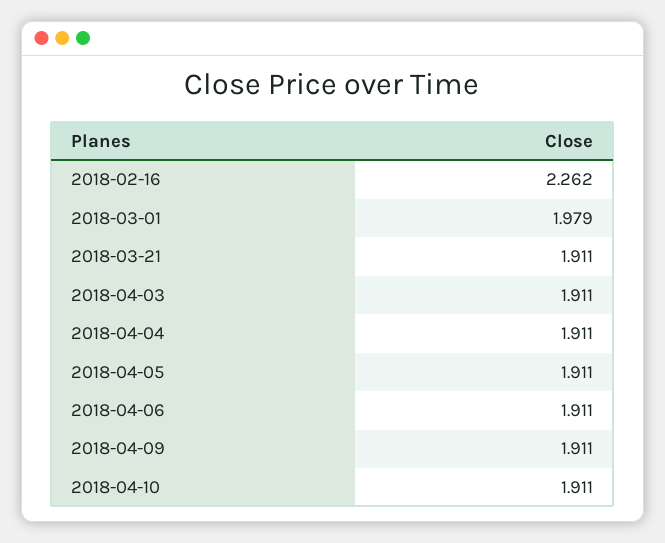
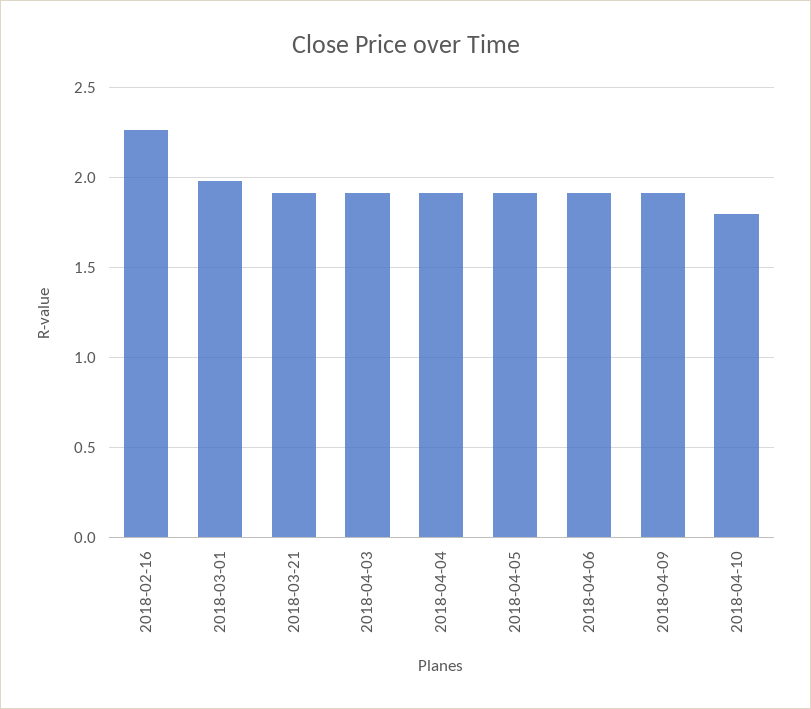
2018-04-10: 1.911 -> 1.8

